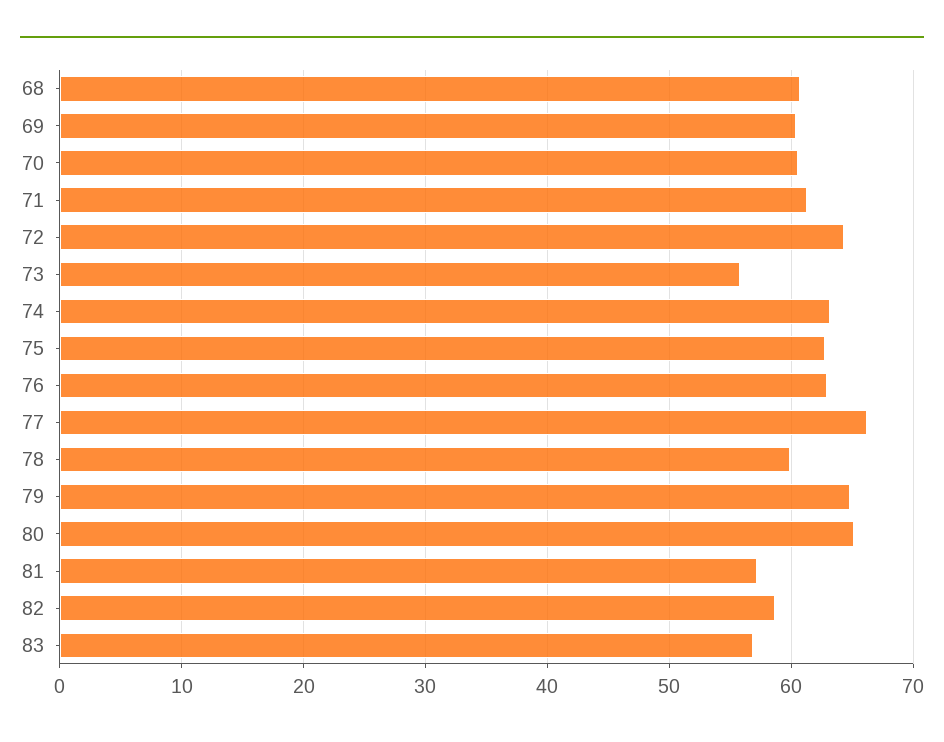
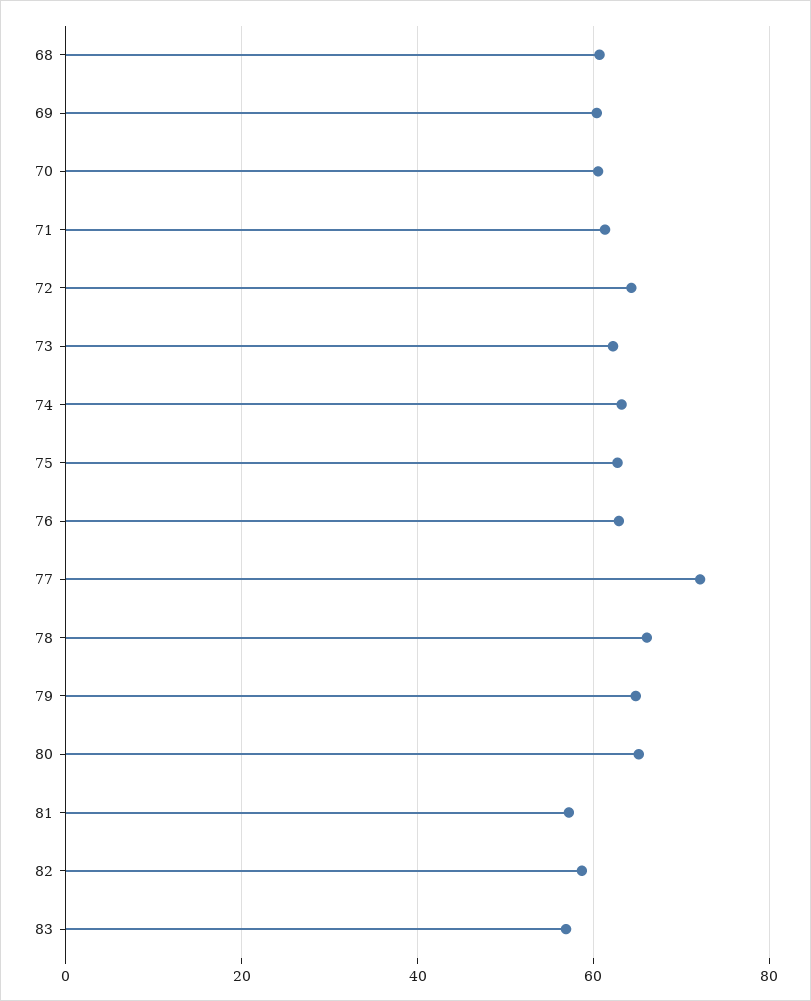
73: 56 -> 62
77: 66 -> 72
78: 60 -> 66

